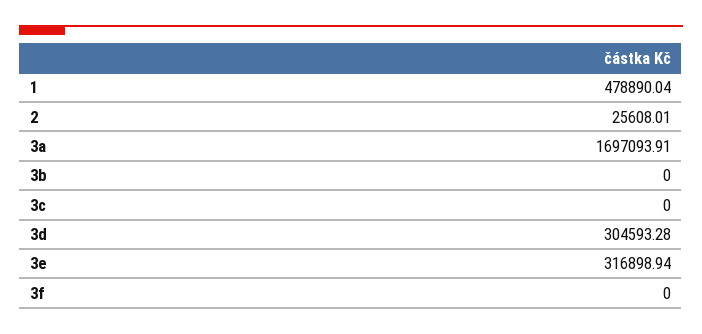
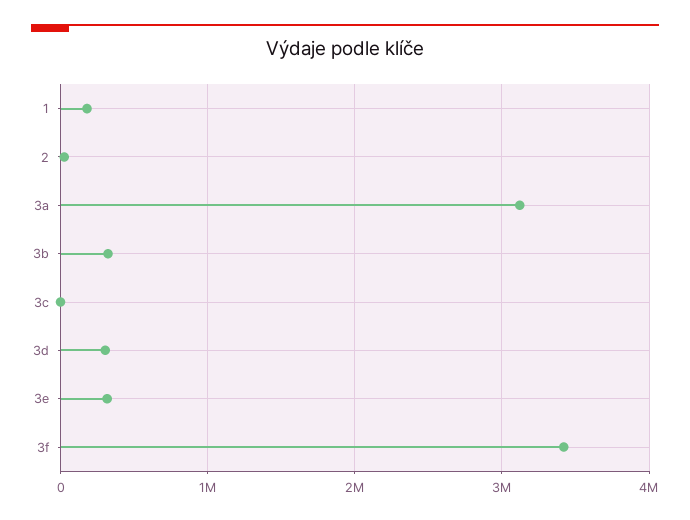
1: 478890.04 -> 200000
3a: 1697093.91 -> 3100000
3b: 0 -> 300000
3f: 0 -> 3400000

